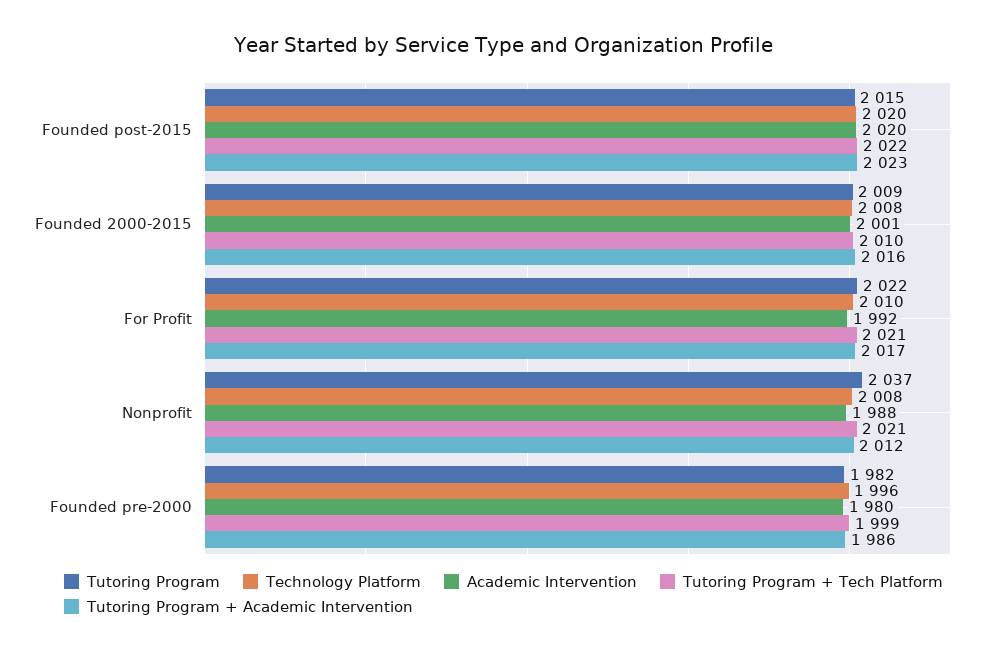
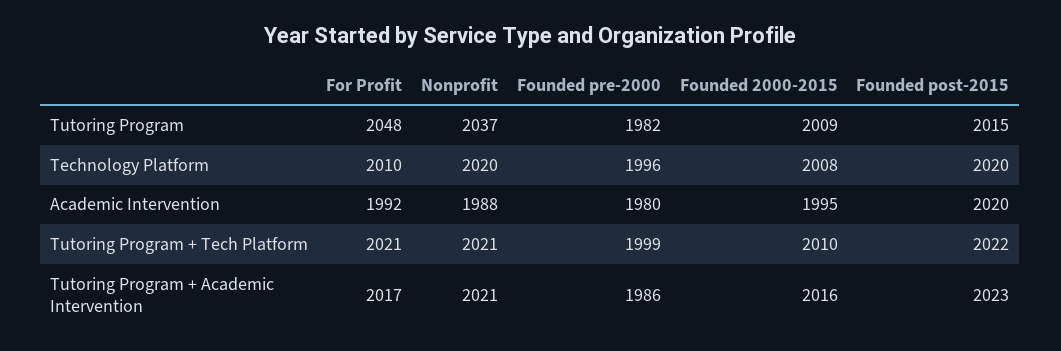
Academic Intervention, Founded 2000-2015: 2001 -> 1995
Tutoring Program, For Profit: 2022 -> 2048
Technology Platform, Nonprofit: 2008 -> 2020
Tutoring Program + Academic Intervention, Nonprofit: 2012 -> 2021

